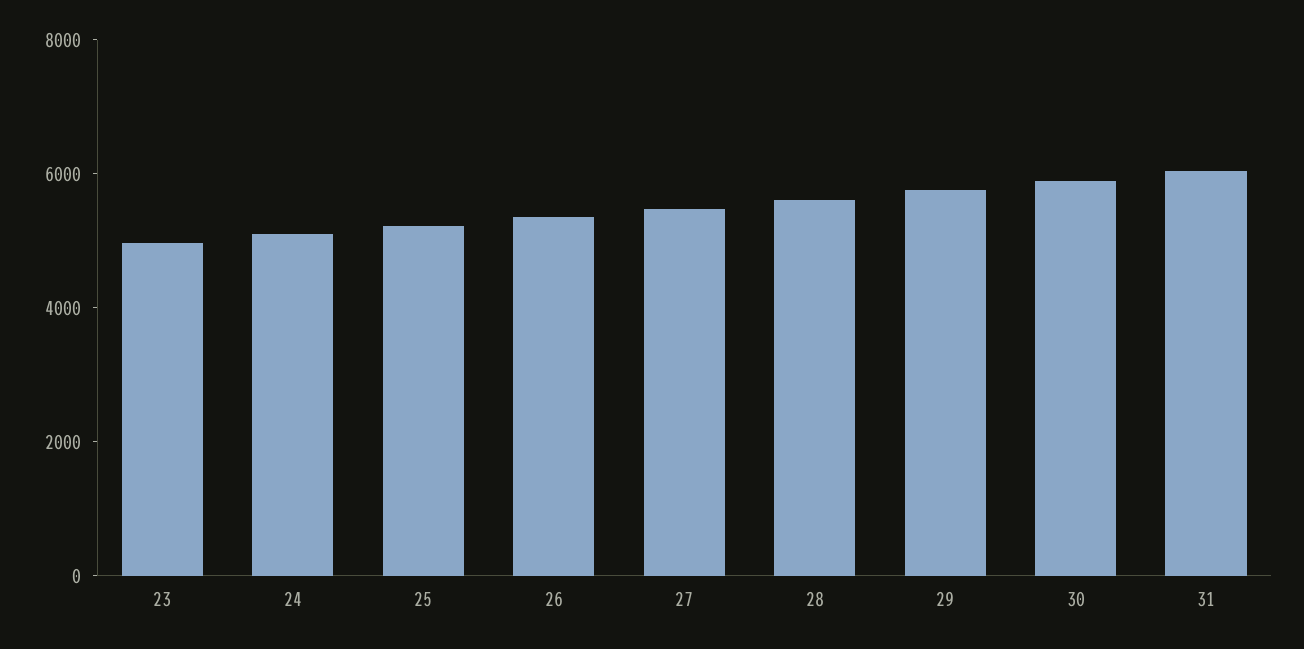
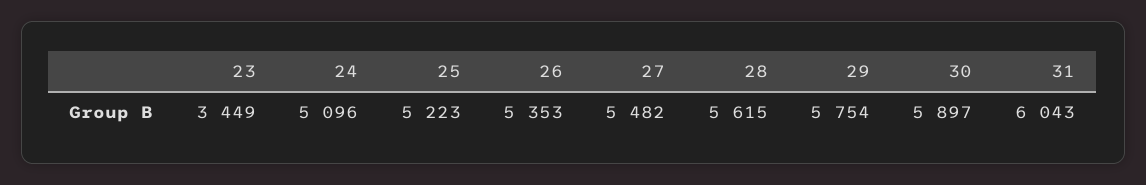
23: 5000 -> 3449

